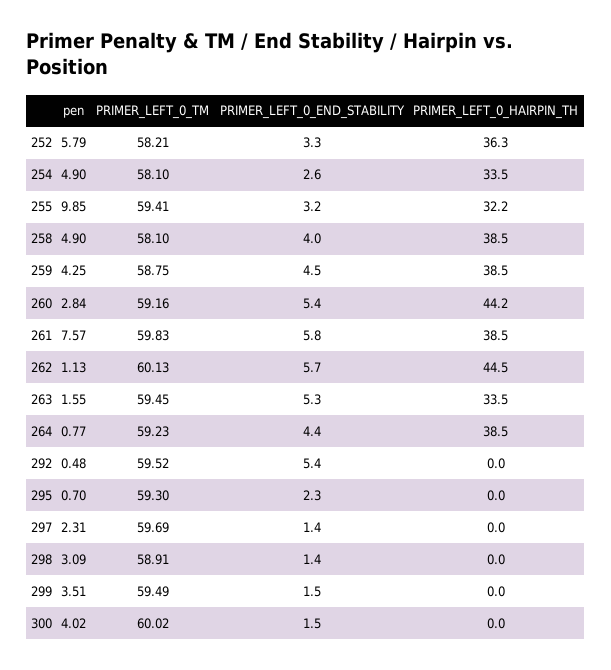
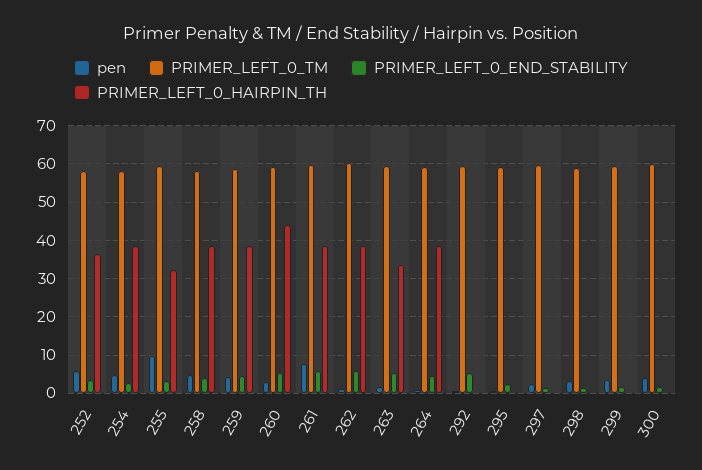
PRIMER_LEFT_0_HAIRPIN_TH, 254: 33.5 -> 38
PRIMER_LEFT_0_HAIRPIN_TH, 262: 44.5 -> 38

